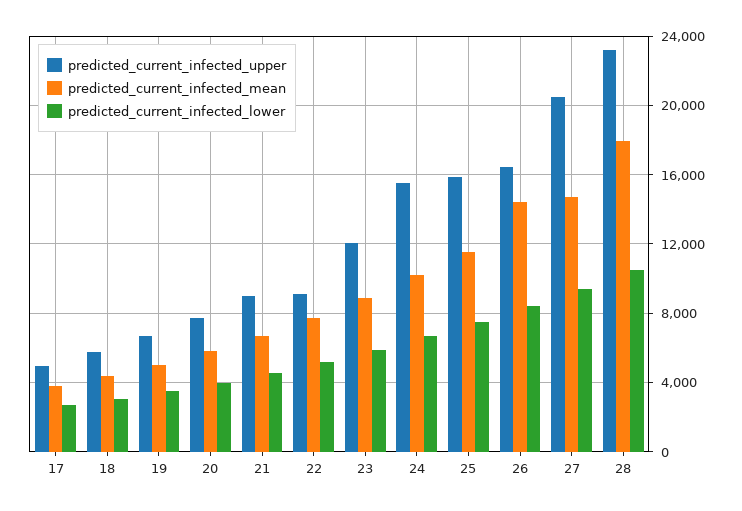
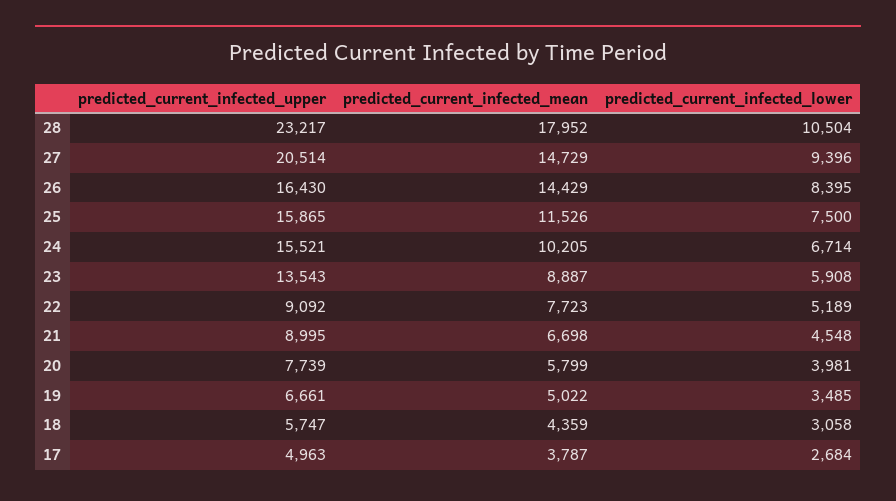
predicted_current_infected_upper, 23: 12000 -> 13543

